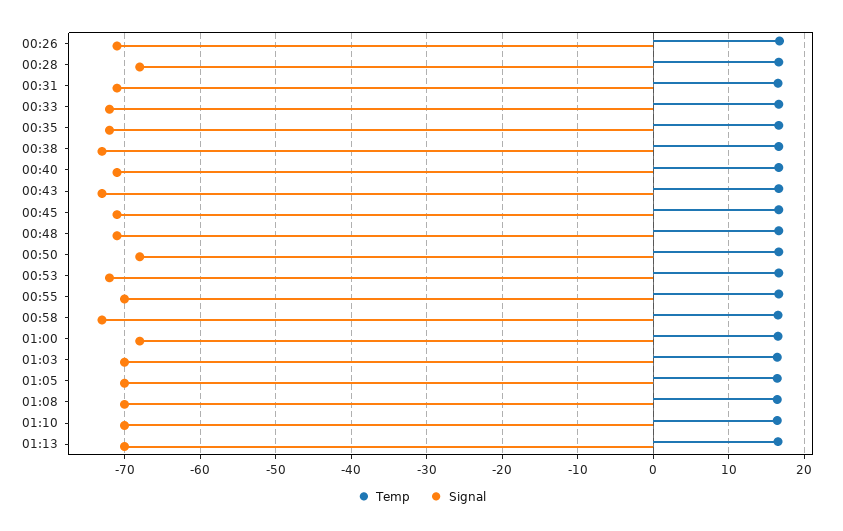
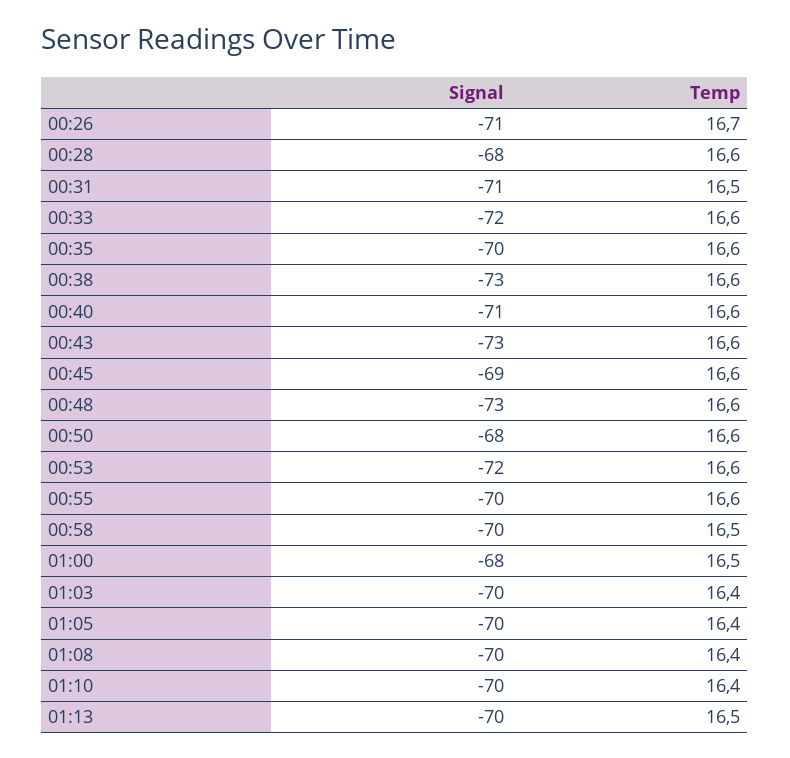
Signal, 00:35: -72 -> -70
Signal, 00:45: -71 -> -69
Signal, 00:48: -71 -> -73
Signal, 00:58: -73 -> -70

